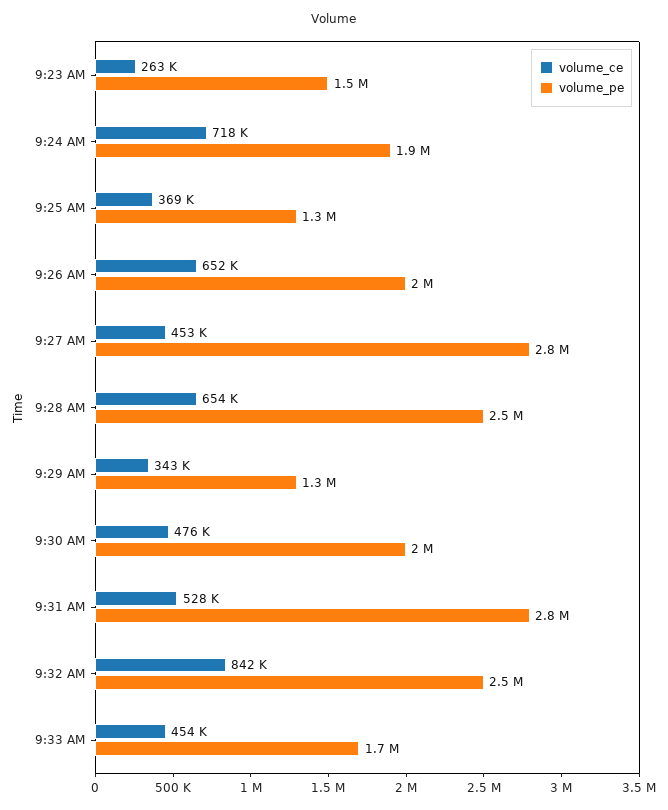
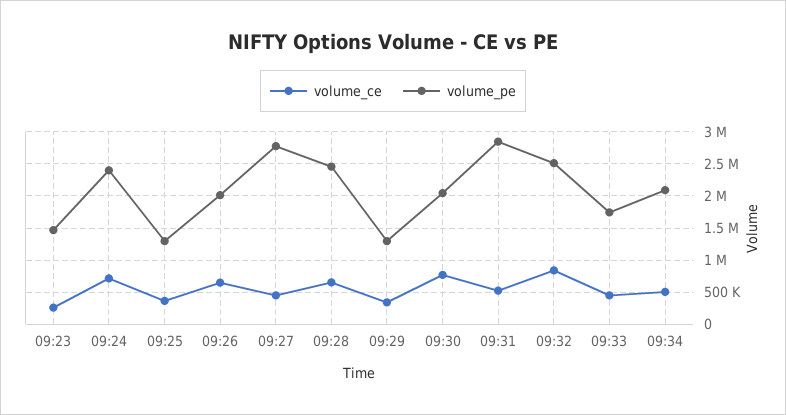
volume_pe, 9:24 AM: 1900000 -> 2400000
volume_ce, 9:30 AM: 476000 -> 800000
volume_ce, 09:34: none -> 500000
volume_pe, 09:34: none -> 2100000

